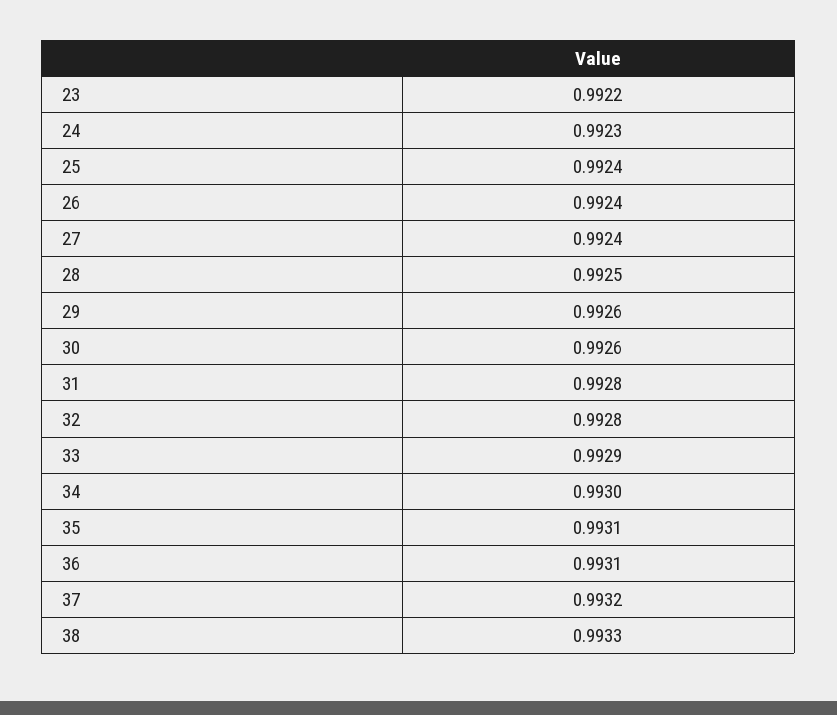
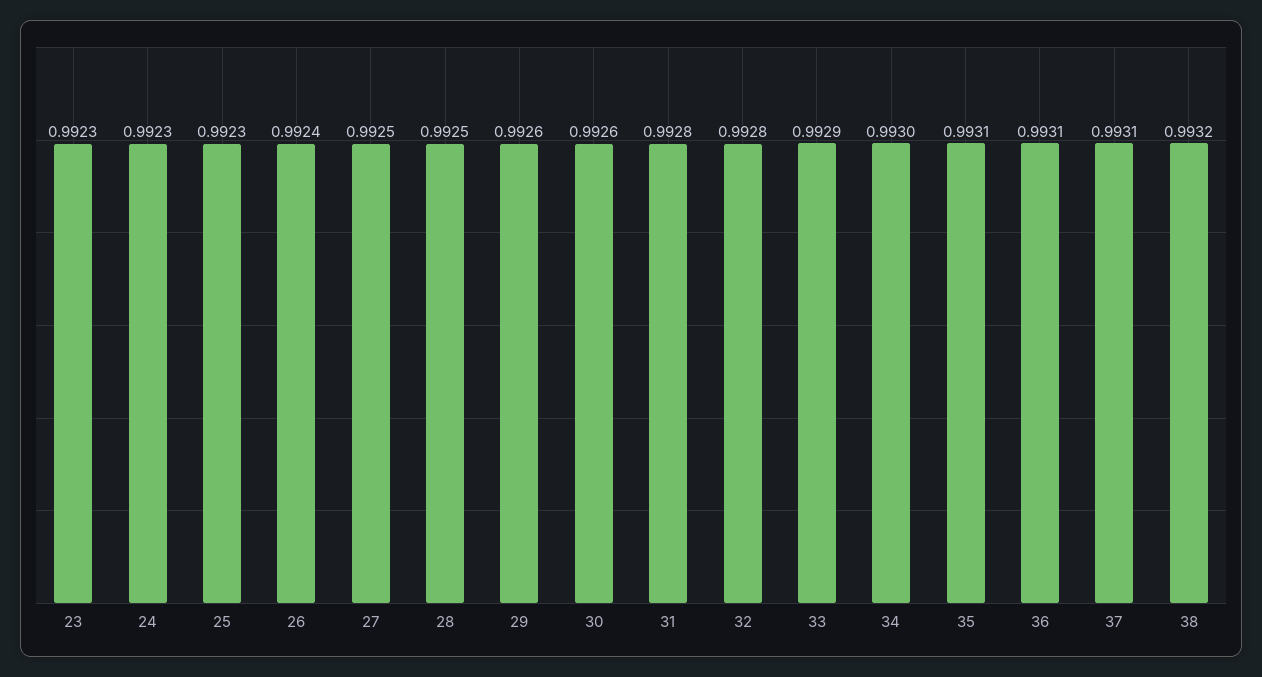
23: 0.9922 -> 0.9923
25: 0.9924 -> 0.9923
27: 0.9924 -> 0.9925
37: 0.9932 -> 0.9931
38: 0.9933 -> 0.9932

